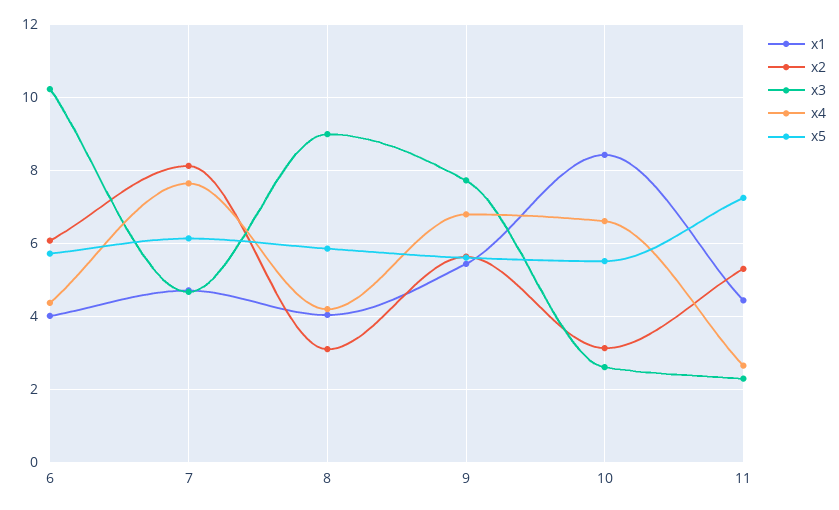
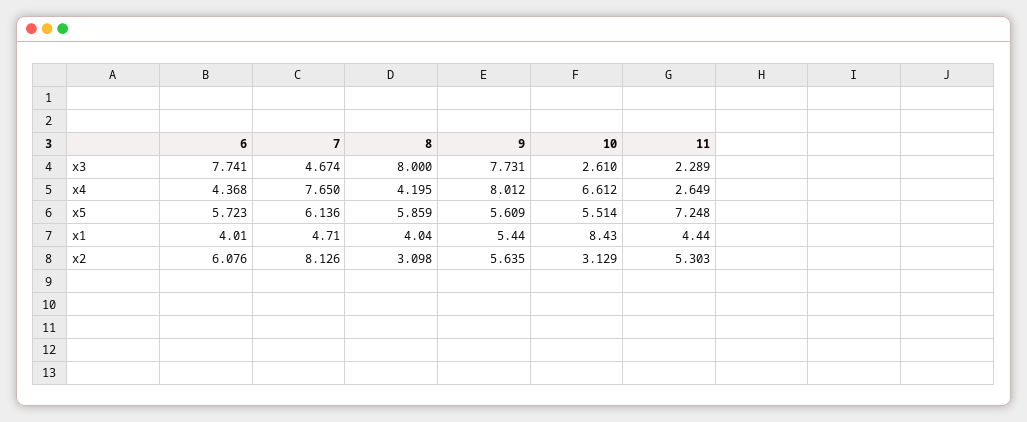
x3, 6: 10.2 -> 7.741
x3, 8: 9 -> 8
x4, 9: 6.8 -> 8.012

